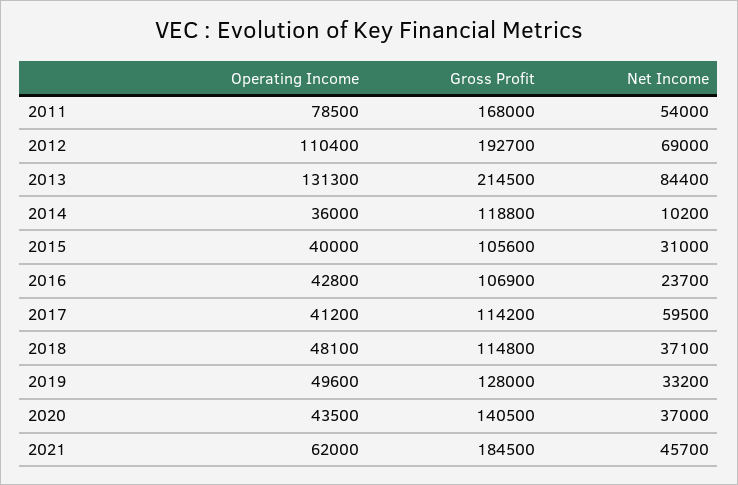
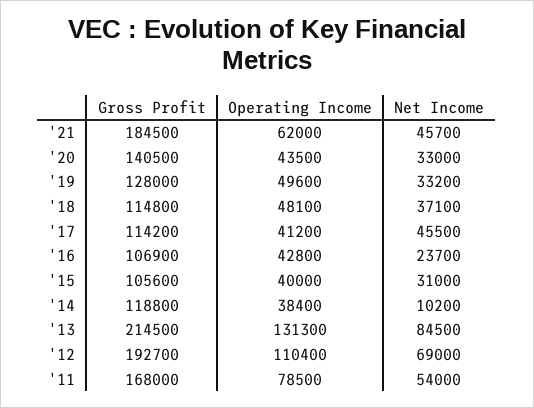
Net Income, 2013: 84400 -> 84500
Operating Income, 2014: 36000 -> 38400
Net Income, 2017: 59500 -> 45500
Net Income, 2020: 37000 -> 33000

